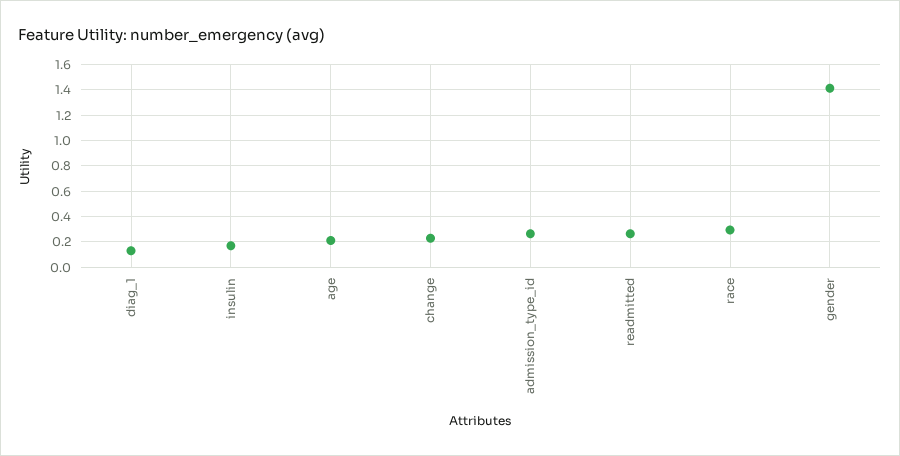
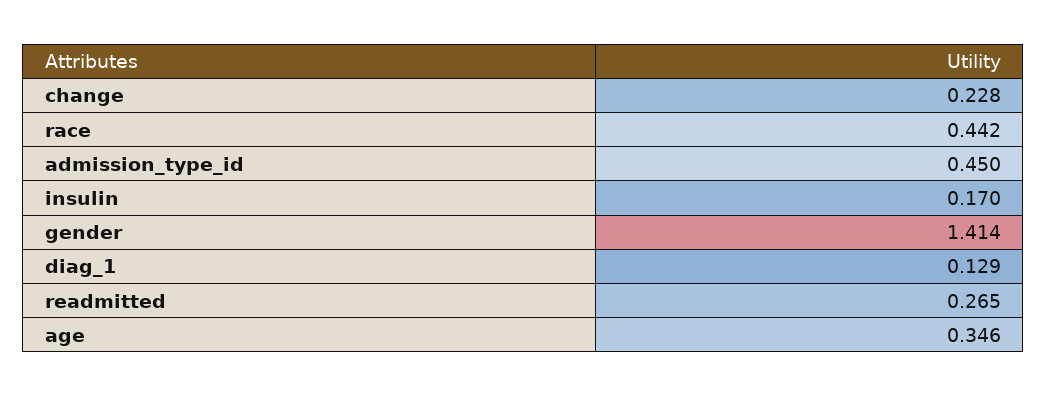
age: 0.2 -> 0.346
admission_type_id: 0.25 -> 0.45
race: 0.3 -> 0.442

